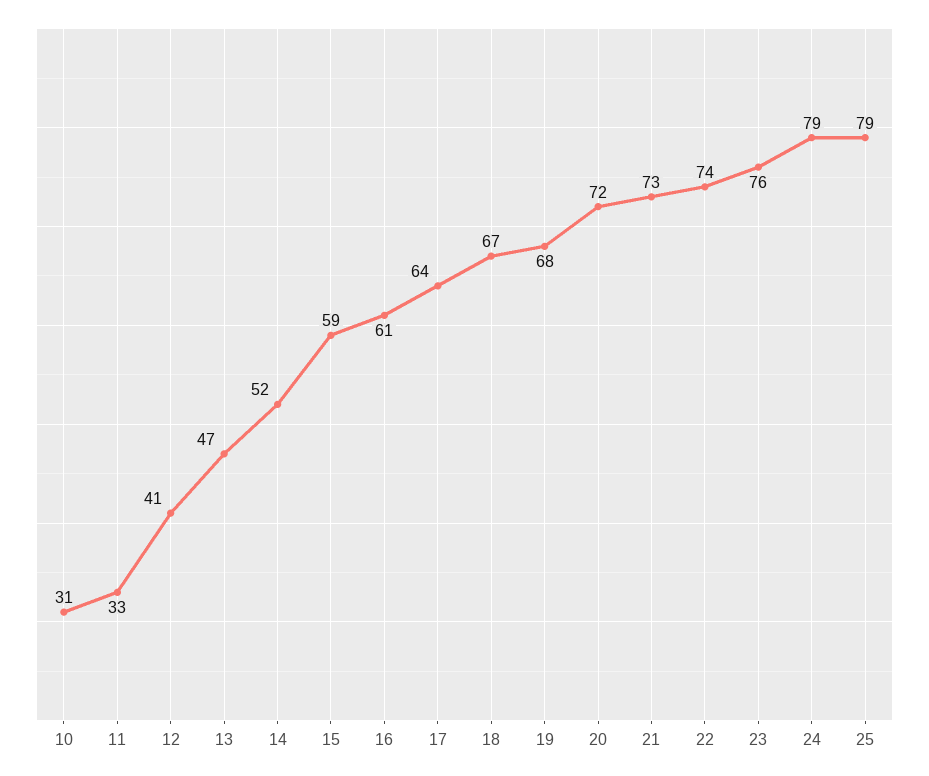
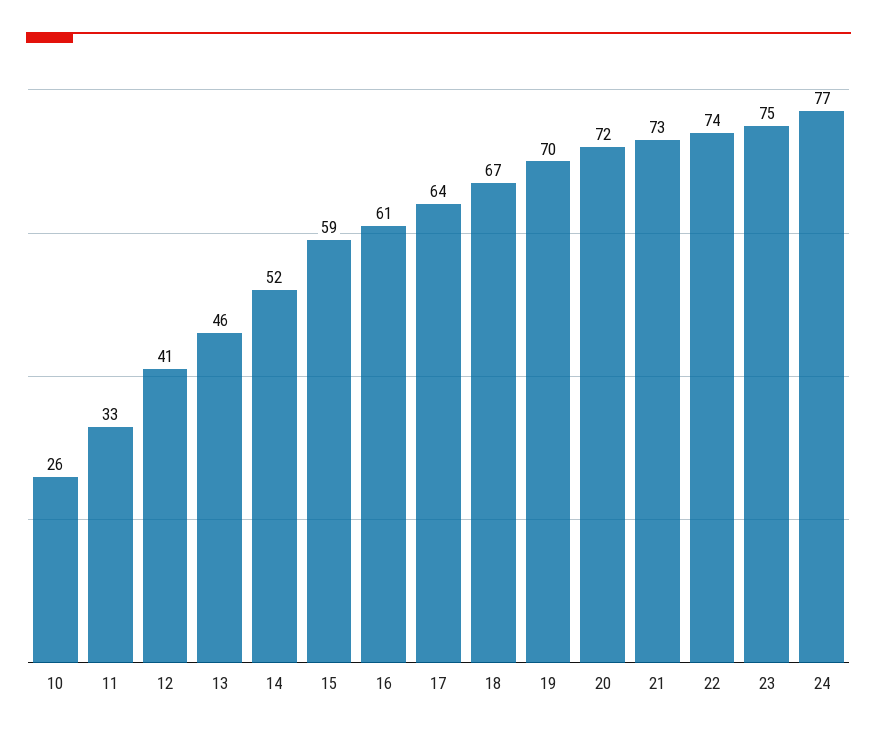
10: 31 -> 26
13: 47 -> 46
19: 68 -> 70
23: 76 -> 75
24: 79 -> 77
25: 79 -> none

